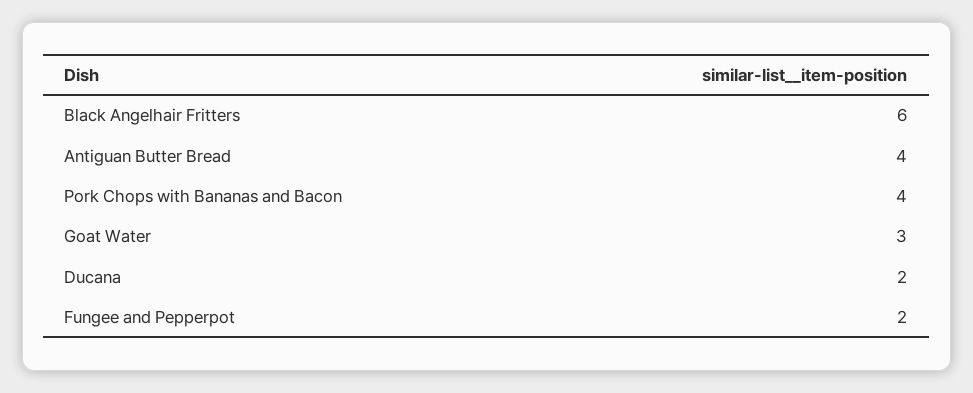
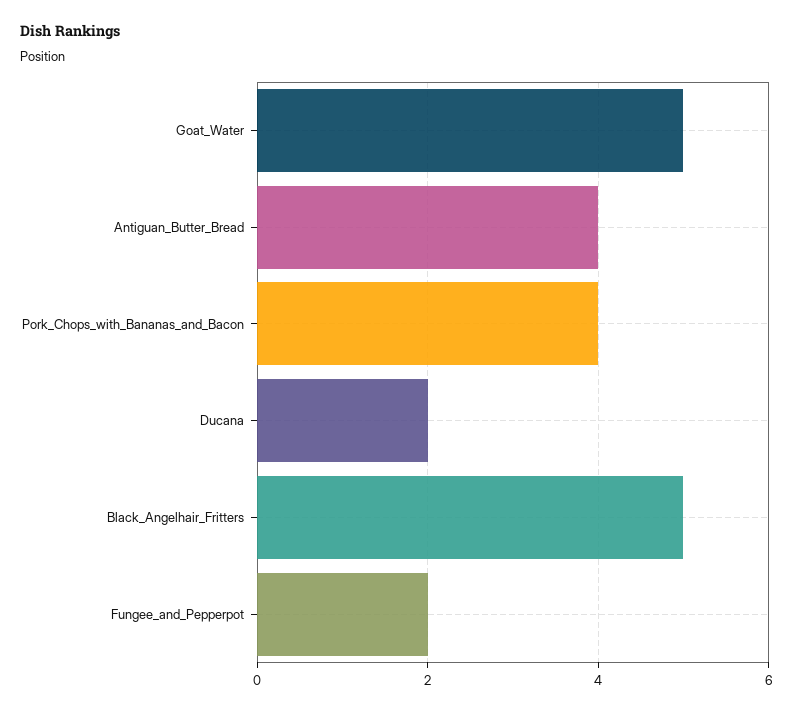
Black Angelhair Fritters: 6 -> 5
Goat Water: 3 -> 5

